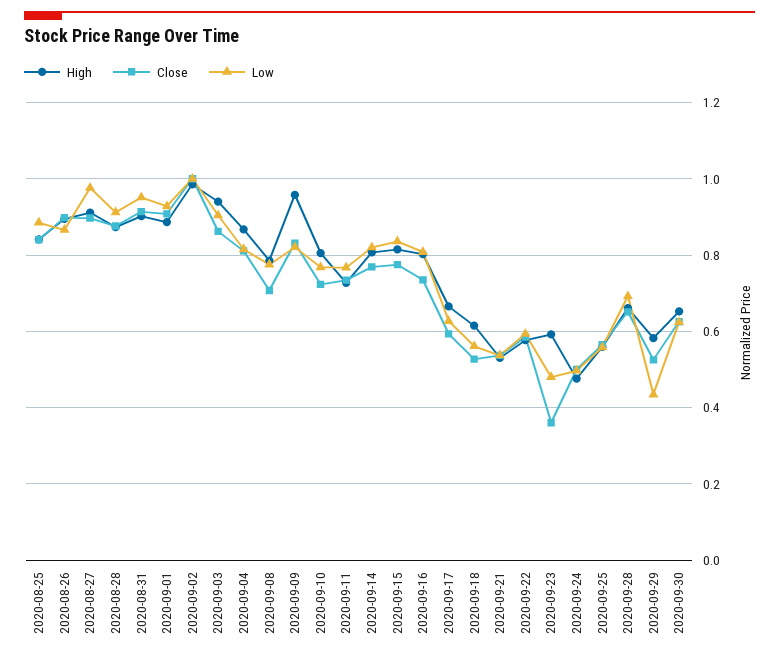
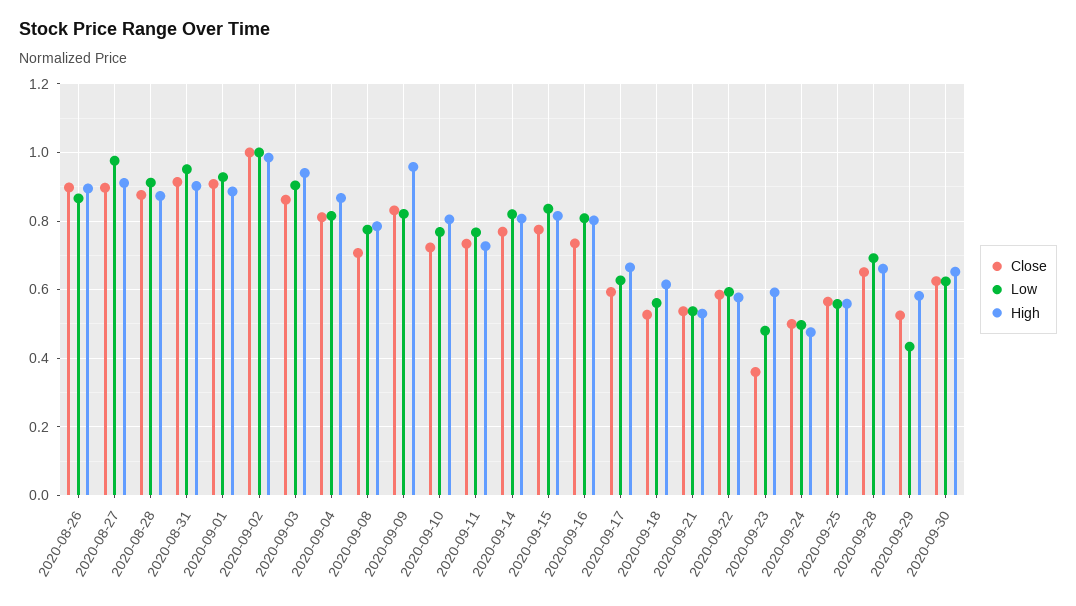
High, 2020-08-25: 0.84 -> none
Close, 2020-08-25: 0.84 -> none
Low, 2020-08-25: 0.88 -> none

